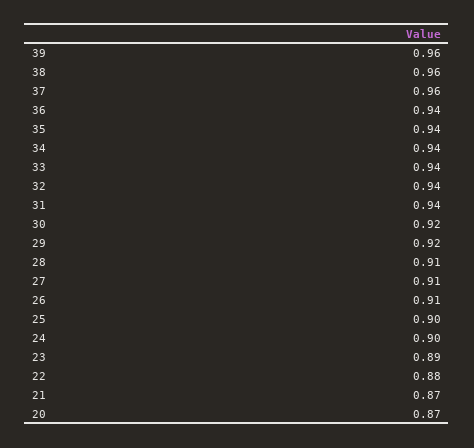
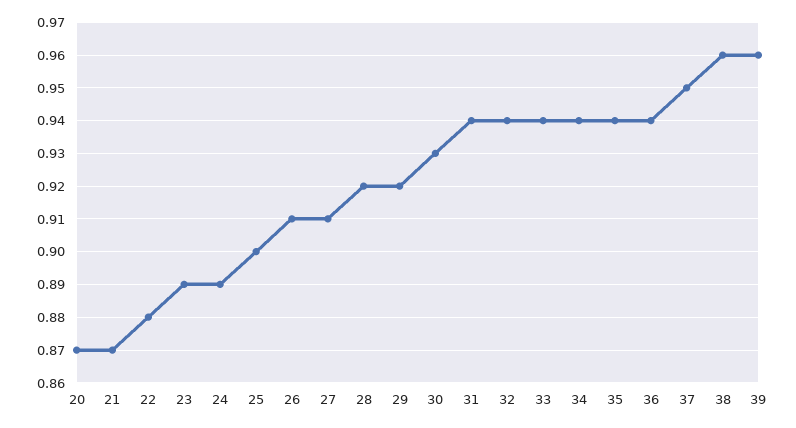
37: 0.96 -> 0.95
30: 0.92 -> 0.93
28: 0.91 -> 0.92
24: 0.9 -> 0.89

